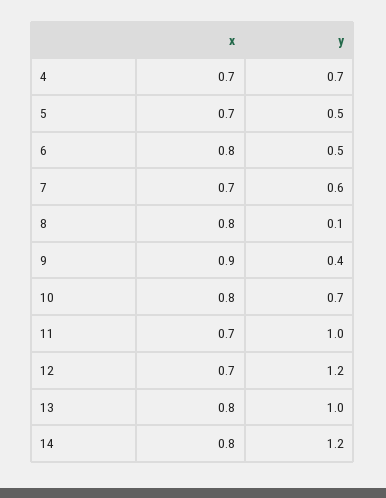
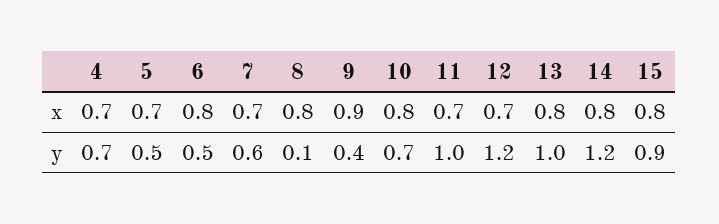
x, 15: none -> 0.8
y, 15: none -> 0.9

